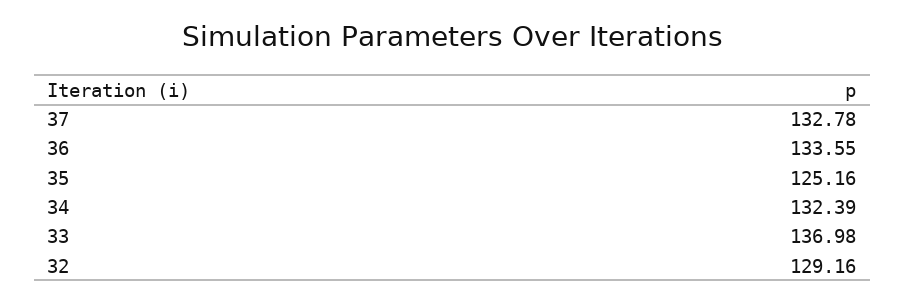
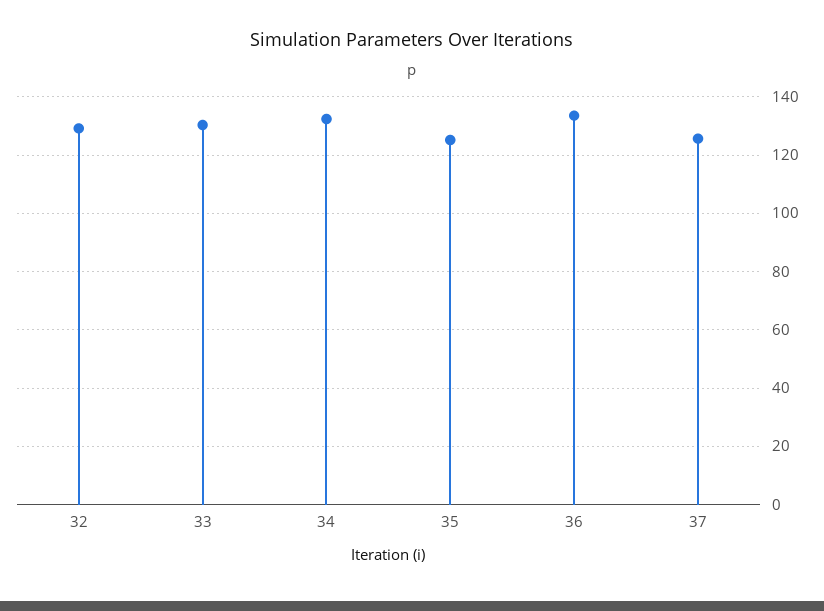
37: 132.78 -> 125
33: 136.98 -> 130

